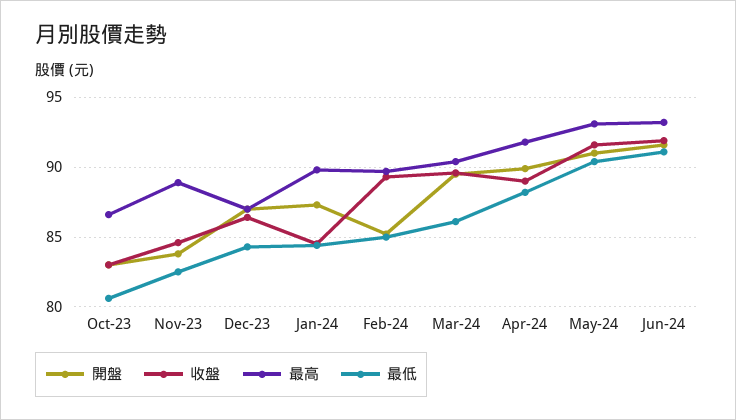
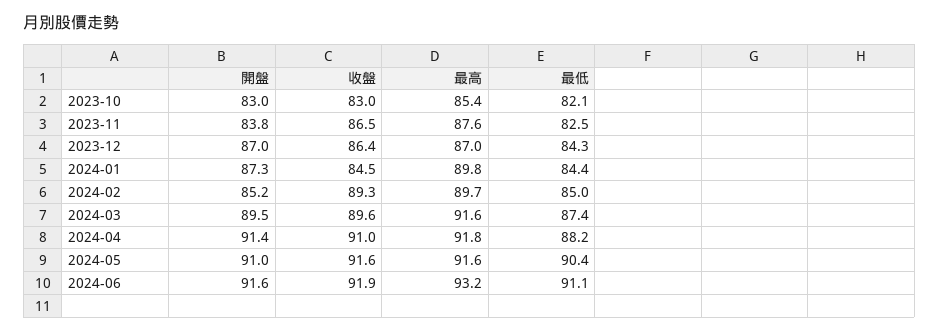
最高, Oct-23: 86.5 -> 85.4
最低, Oct-23: 80.5 -> 82.1
收盤, Nov-23: 84.5 -> 86.5
最高, Nov-23: 89 -> 87.6
最高, Mar-24: 90.5 -> 91.6
最低, Mar-24: 86 -> 87.4
開盤, Apr-24: 90 -> 91.4
收盤, Apr-24: 89 -> 91
最高, May-24: 93 -> 91.6

